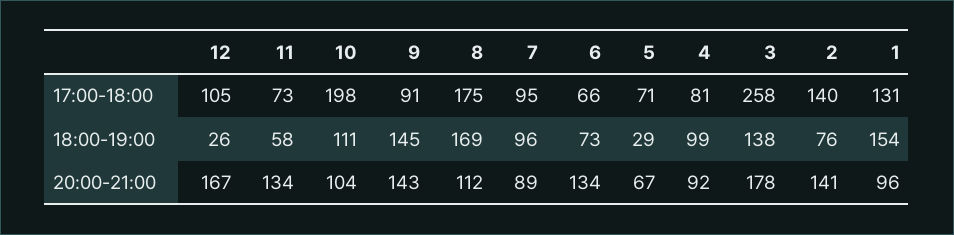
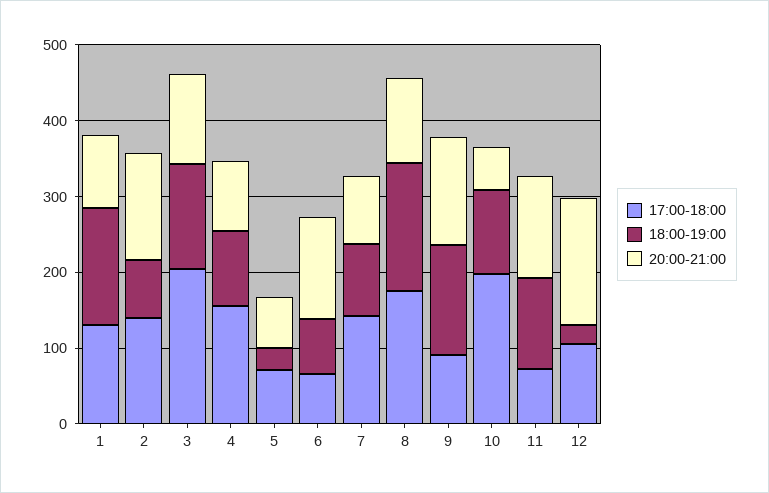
17:00-18:00, 7: 95 -> 140
17:00-18:00, 4: 81 -> 160
17:00-18:00, 3: 258 -> 200
18:00-19:00, 11: 58 -> 120
20:00-21:00, 10: 104 -> 60
20:00-21:00, 3: 178 -> 120

